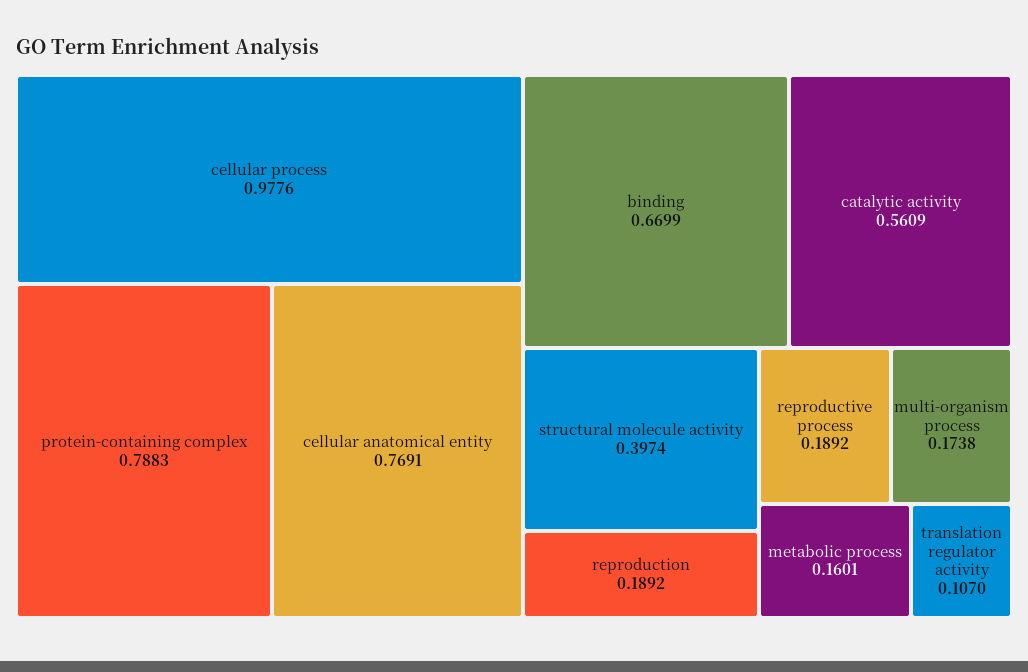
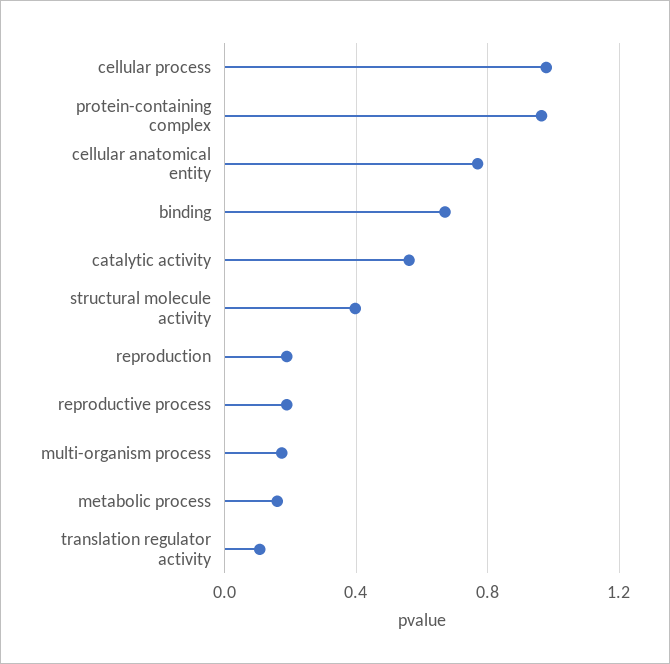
protein-containing complex: 0.7883 -> 0.95

